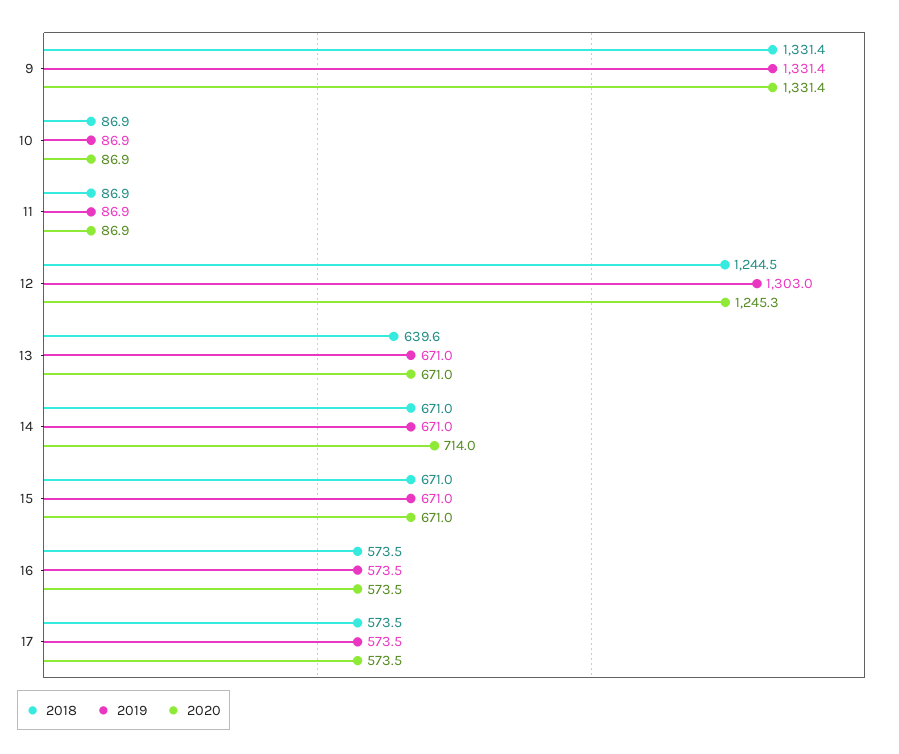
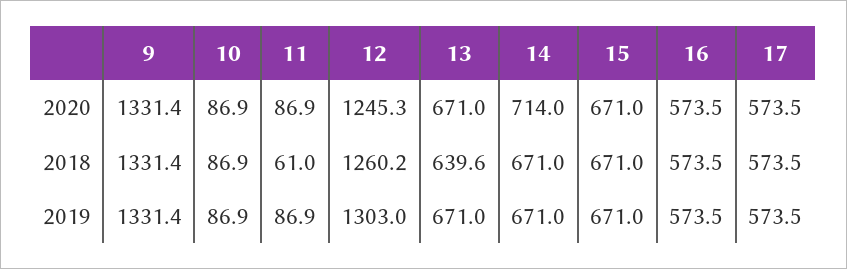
2018, 11: 86.9 -> 61
2018, 12: 1244.5 -> 1260.2

